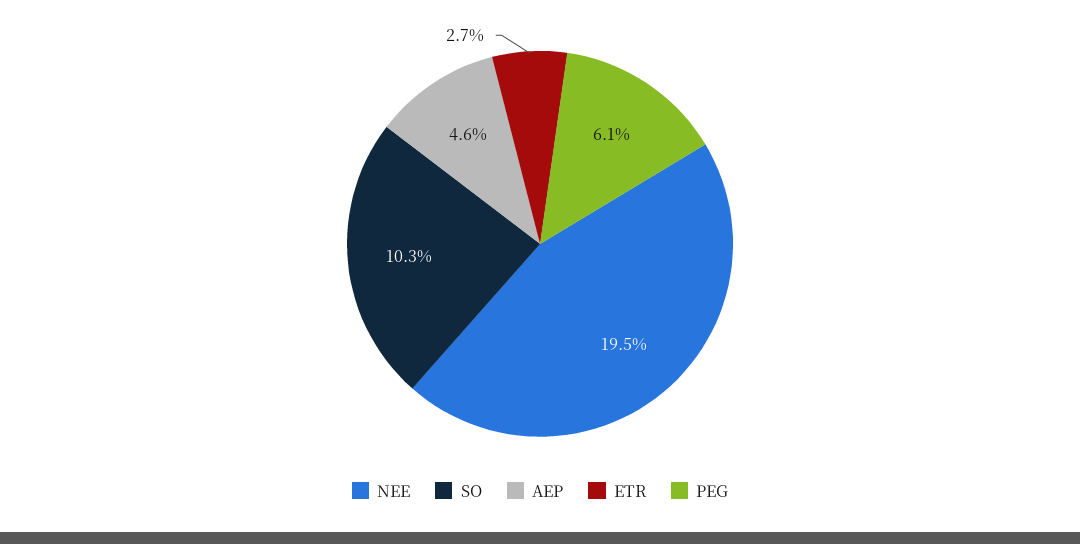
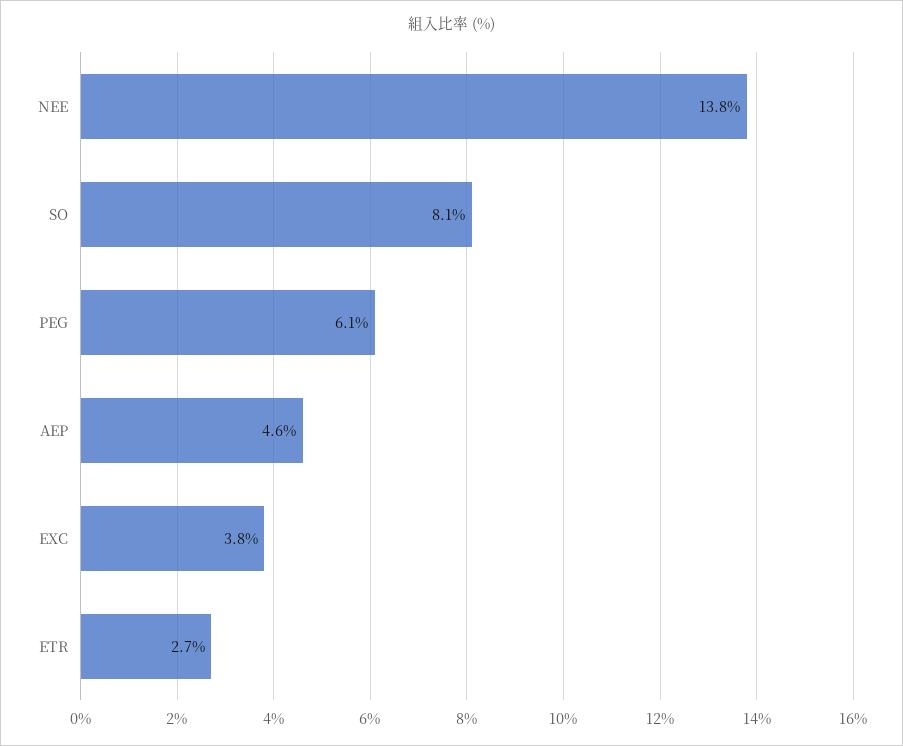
NEE: 19.5 -> 13.8
SO: 10.3 -> 8.1
EXC: none -> 3.8

